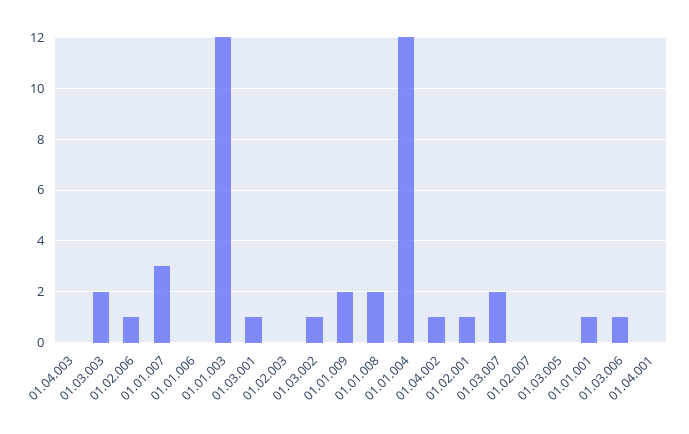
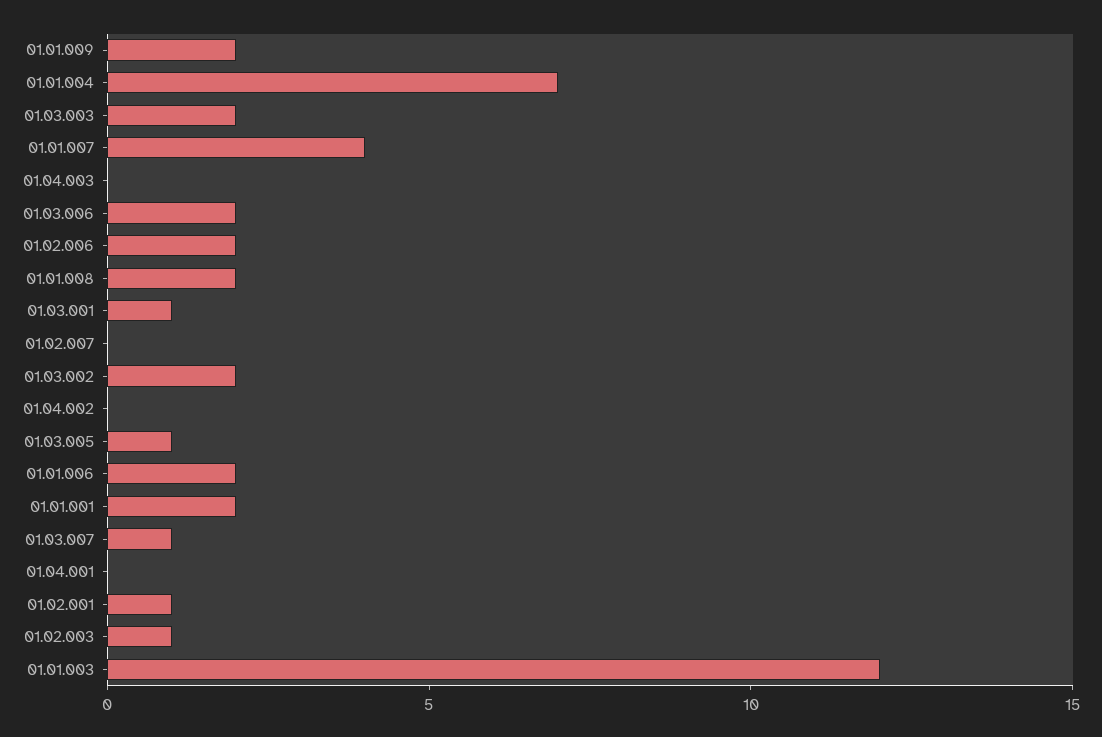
01.02.006: 1 -> 2
01.01.007: 3 -> 4
01.01.006: 0 -> 2
01.02.003: 0 -> 1
01.03.002: 1 -> 2
01.01.004: 12 -> 7
01.04.002: 1 -> 0
01.03.007: 2 -> 1
01.03.005: 0 -> 1
01.01.001: 1 -> 2
01.03.006: 1 -> 2

